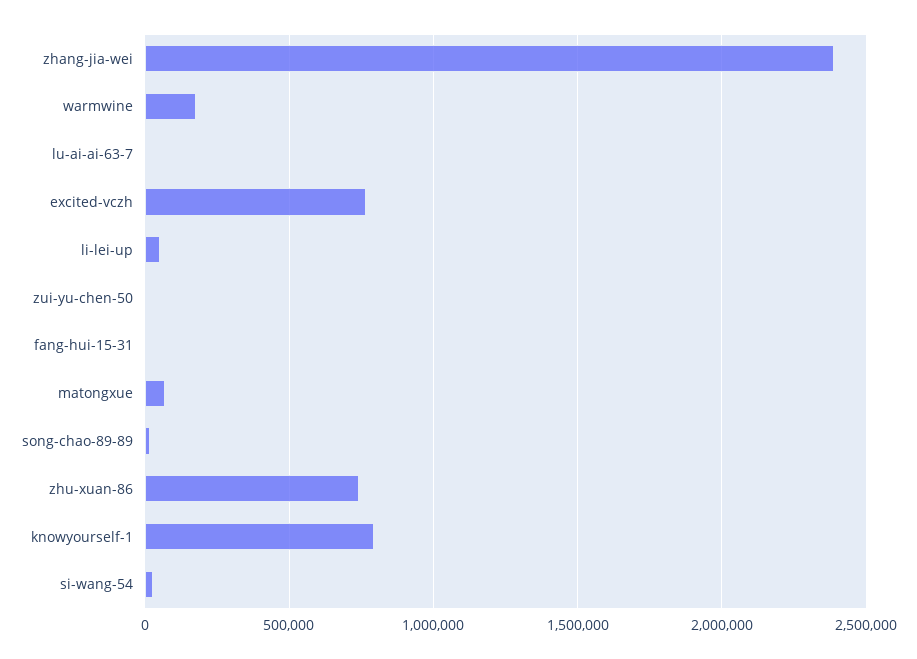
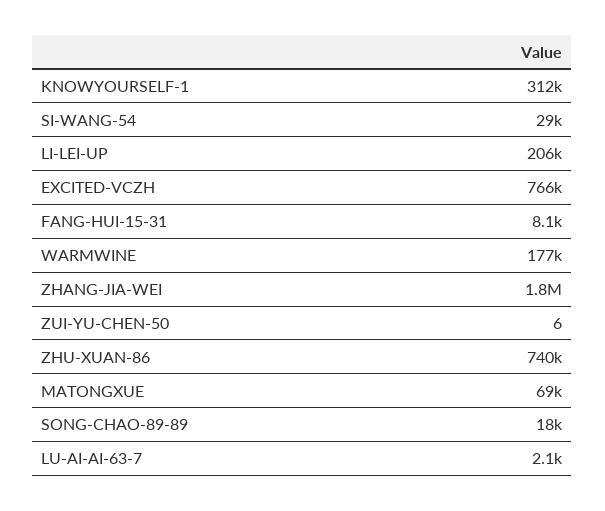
zhang-jia-wei: 2400000 -> 1800000
li-lei-up: 50000 -> 206000
knowyourself-1: 800000 -> 312000

